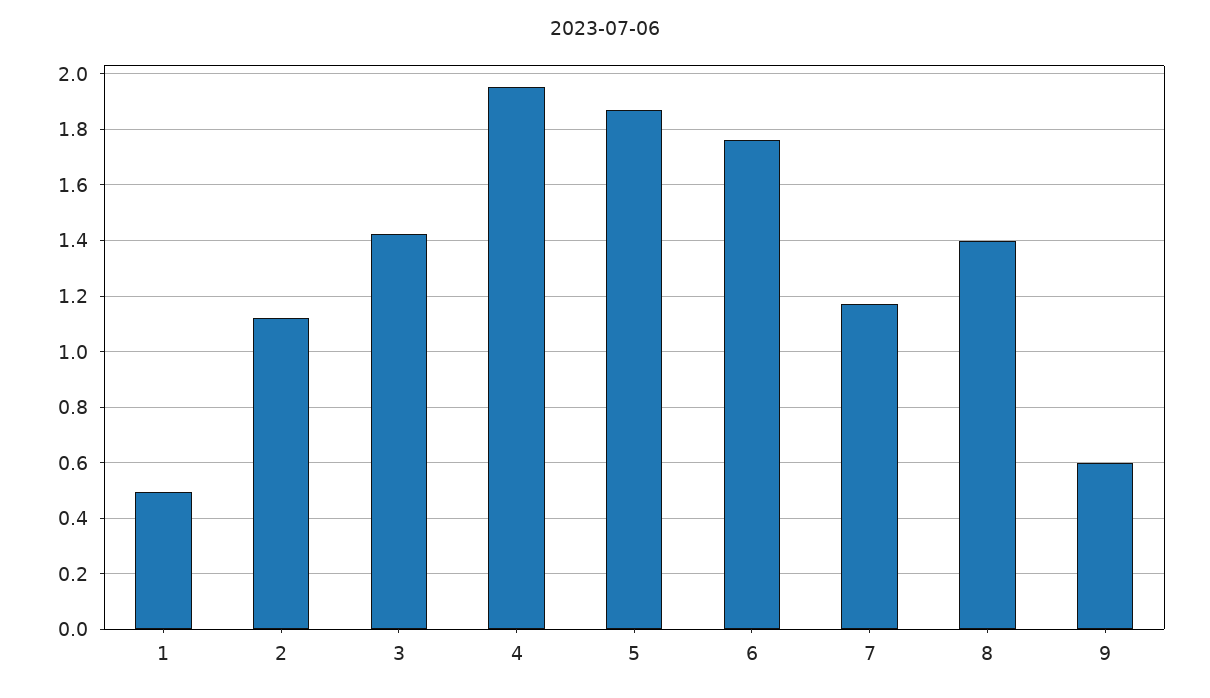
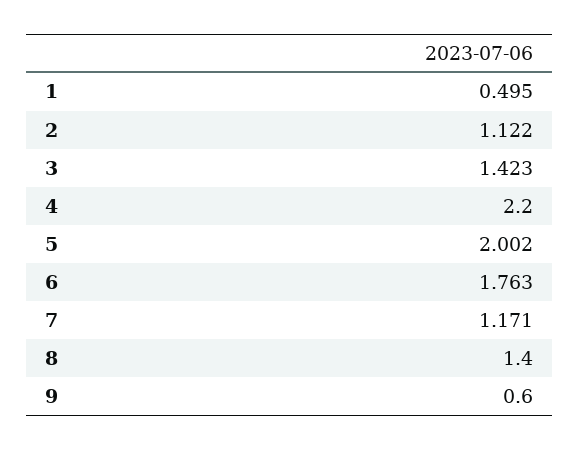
4: 1.95 -> 2.2
5: 1.875 -> 2.002

